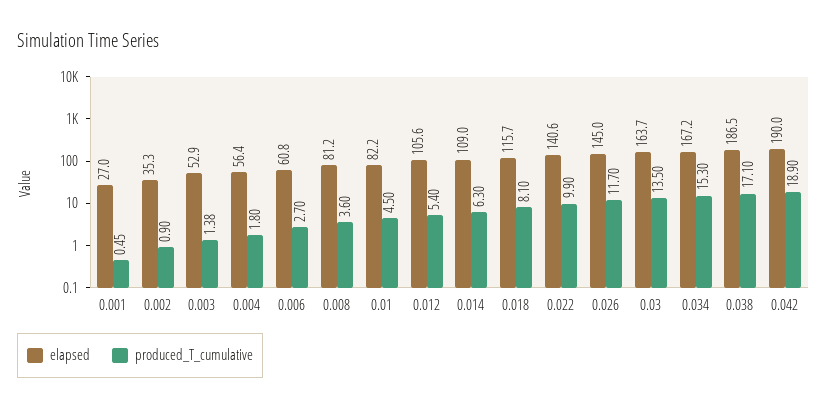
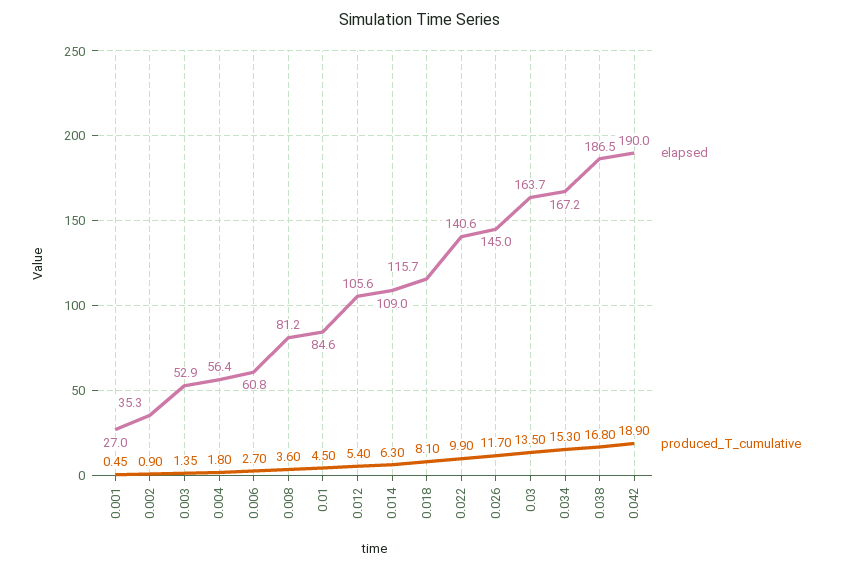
produced_T_cumulative, 0.003: 1.38 -> 1.35
elapsed, 0.01: 82.2 -> 84.6
produced_T_cumulative, 0.038: 17.1 -> 16.8

